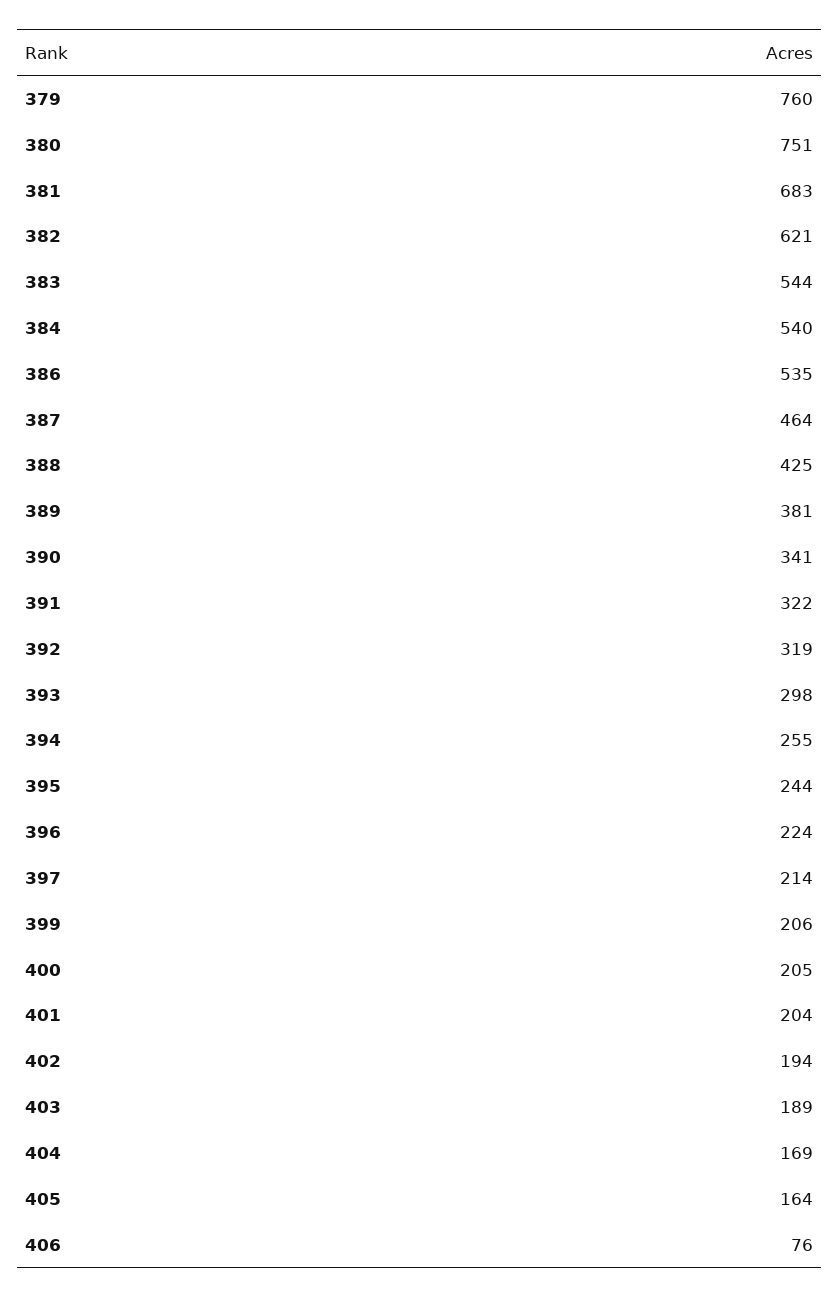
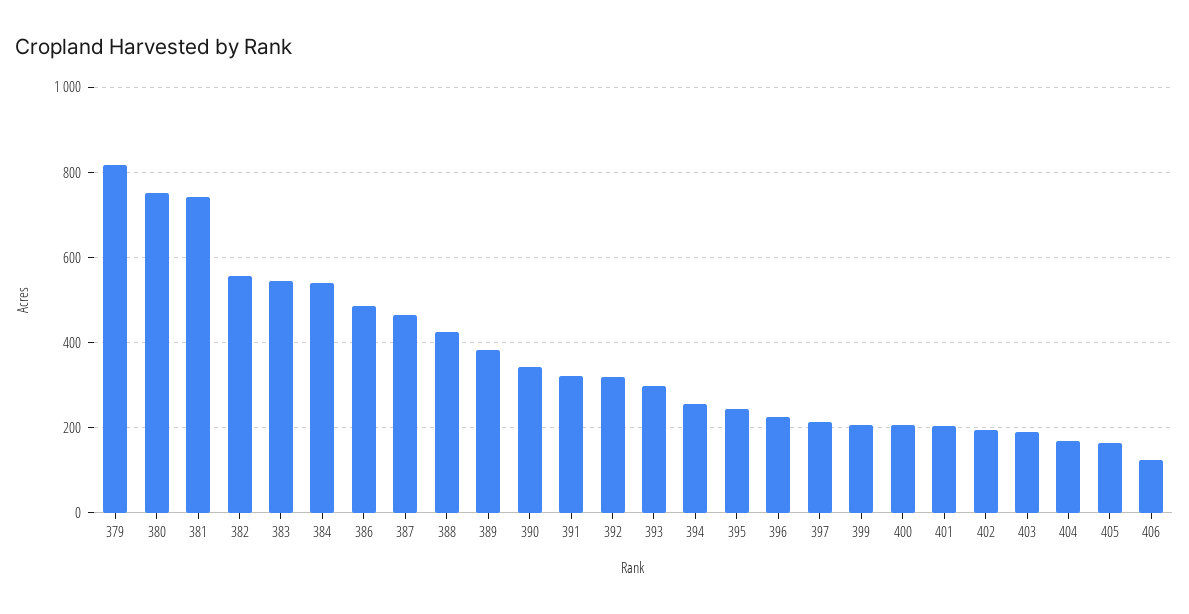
379: 760 -> 820
381: 683 -> 740
382: 621 -> 560
386: 535 -> 480
406: 76 -> 120

